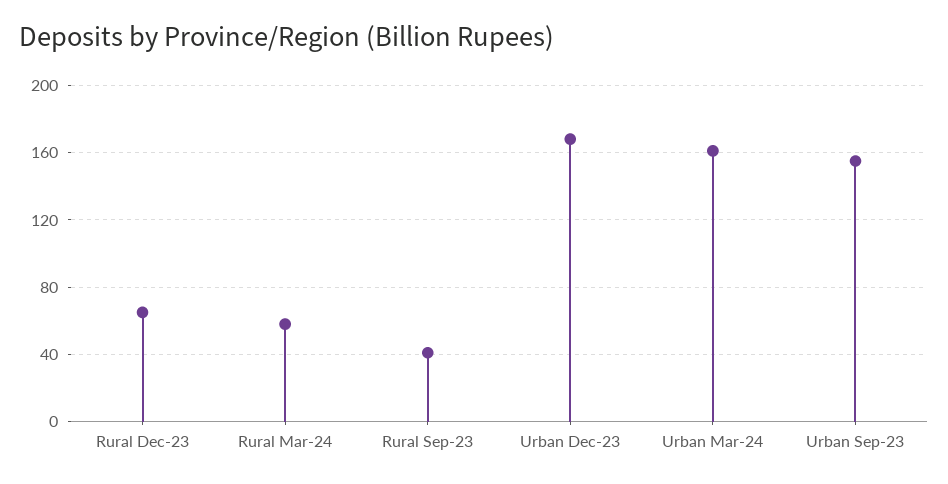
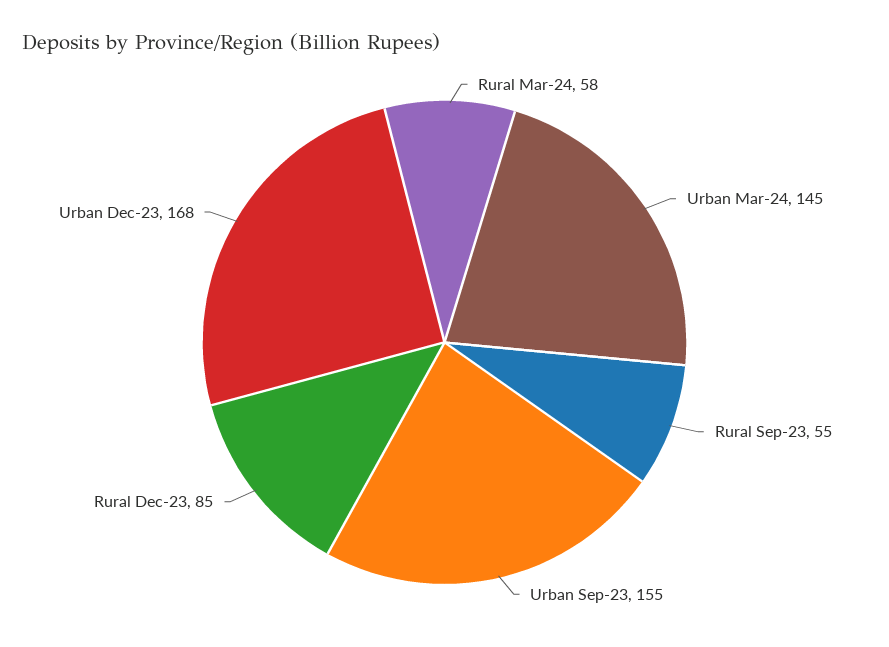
Rural Dec-23: 65 -> 85
Rural Sep-23: 40 -> 55
Urban Mar-24: 160 -> 145

